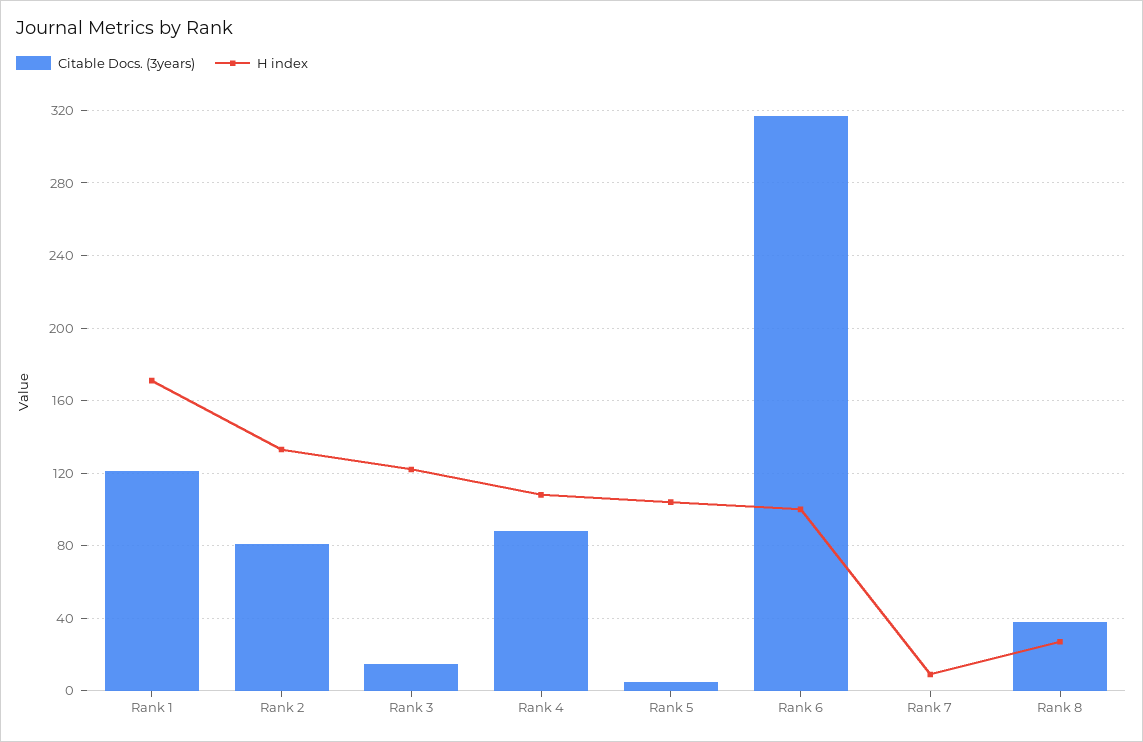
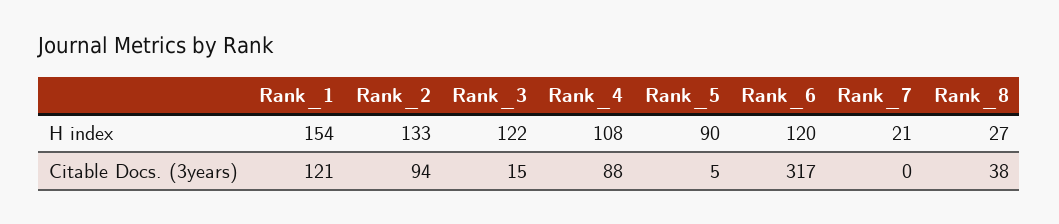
H index, Rank 1: 170 -> 154
Citable Docs. (3years), Rank 2: 80 -> 94
H index, Rank 5: 105 -> 90
H index, Rank 6: 100 -> 120
H index, Rank 7: 10 -> 21

